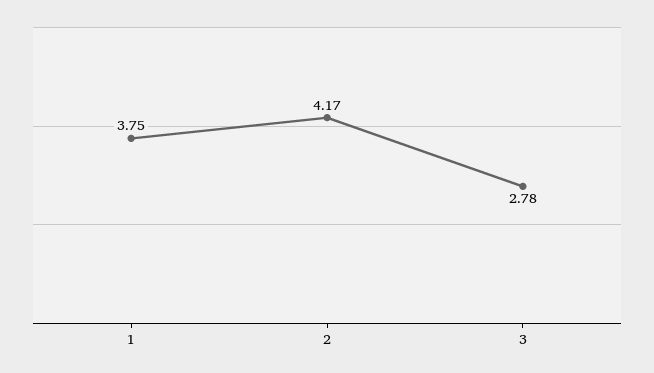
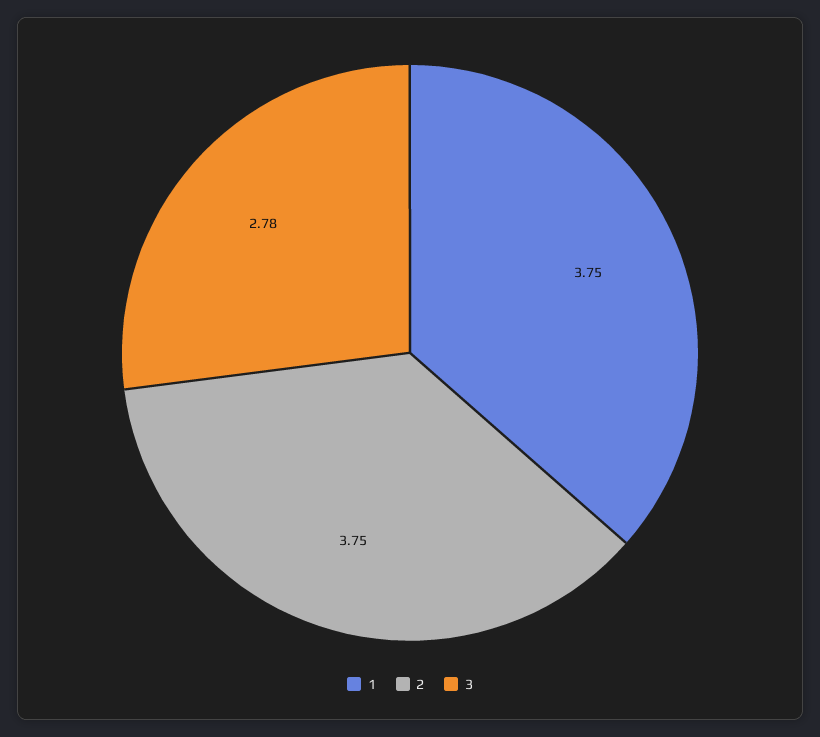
2: 4.17 -> 3.75

